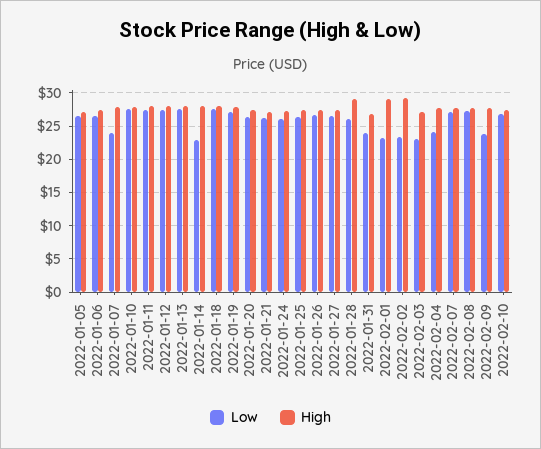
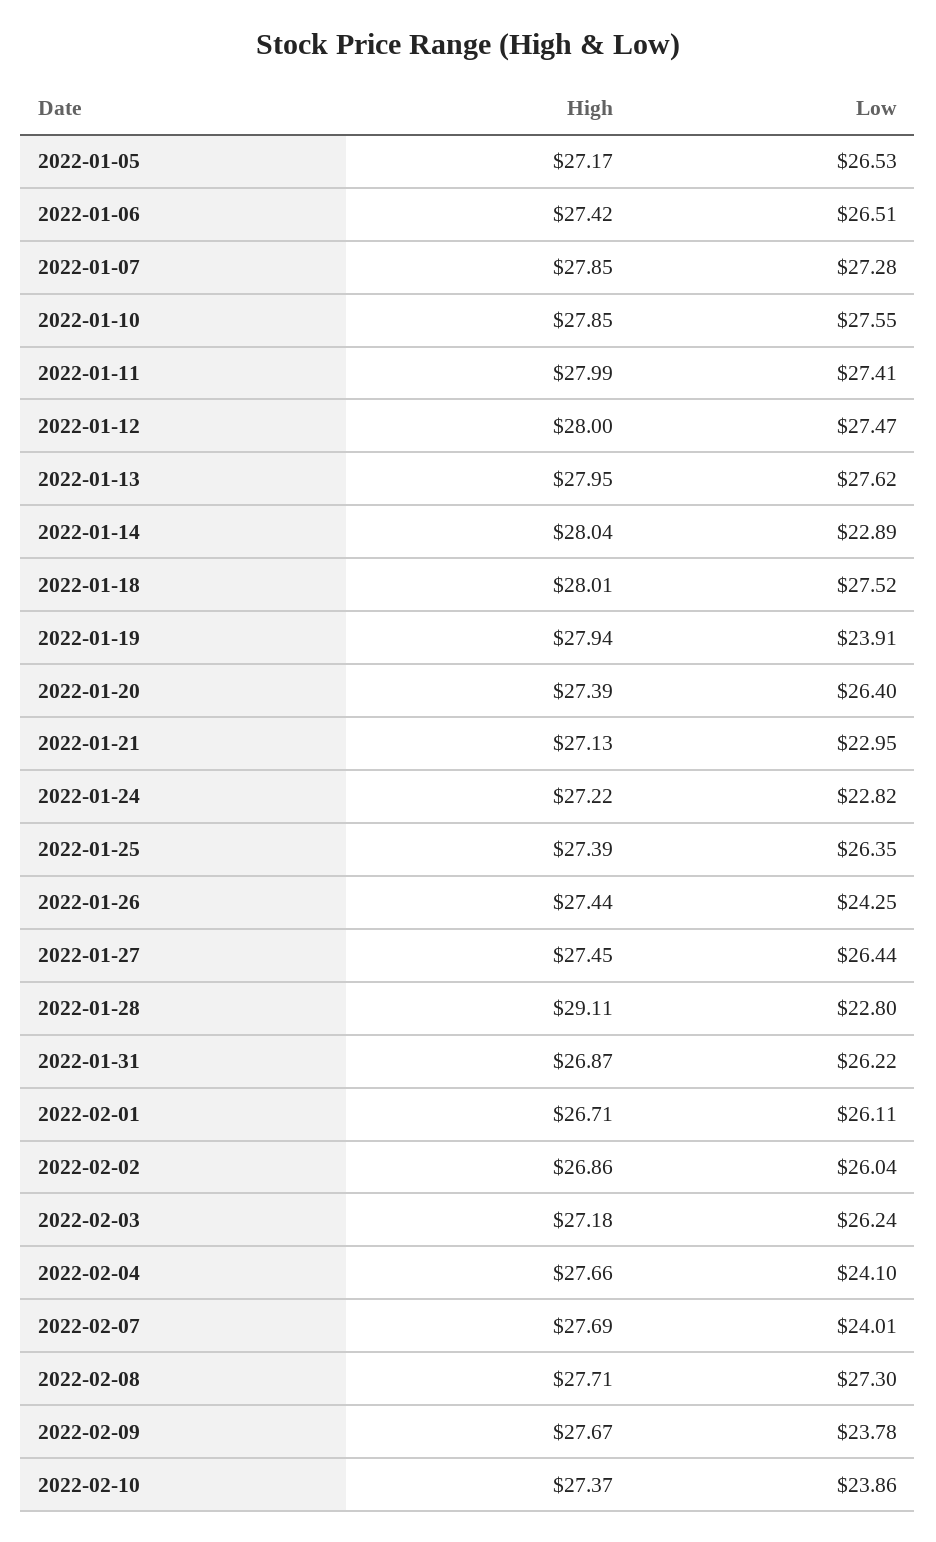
Low, 2022-01-07: 24 -> 27.28
Low, 2022-01-19: 27 -> 23.91
Low, 2022-01-21: 26 -> 22.95
Low, 2022-01-24: 26 -> 22.82
Low, 2022-01-26: 27 -> 24.25
Low, 2022-01-28: 26 -> 22.8
Low, 2022-01-31: 24 -> 26.22
Low, 2022-02-01: 23 -> 26.11
High, 2022-02-01: 29 -> 26.71
Low, 2022-02-02: 23 -> 26.04
High, 2022-02-02: 29 -> 26.86
Low, 2022-02-03: 23 -> 26.24
Low, 2022-02-07: 27 -> 24.01
Low, 2022-02-10: 27 -> 23.86

